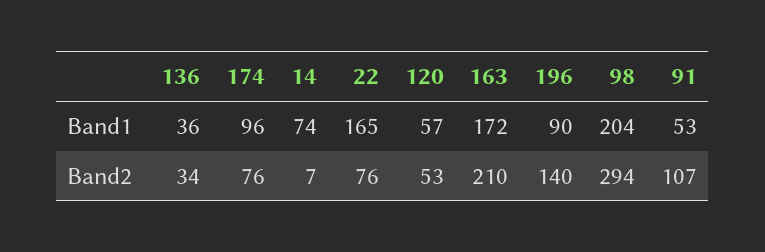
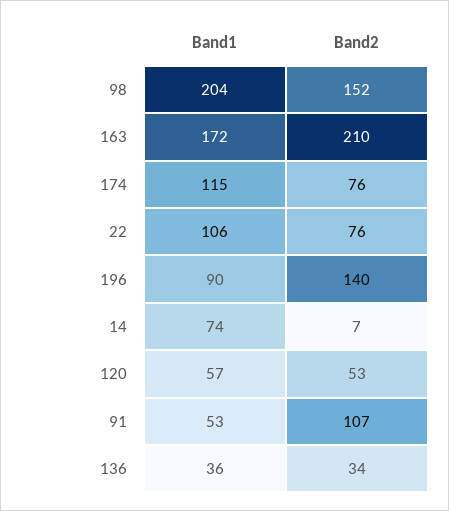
174, Band1: 96 -> 115
22, Band1: 165 -> 106
98, Band2: 294 -> 152

